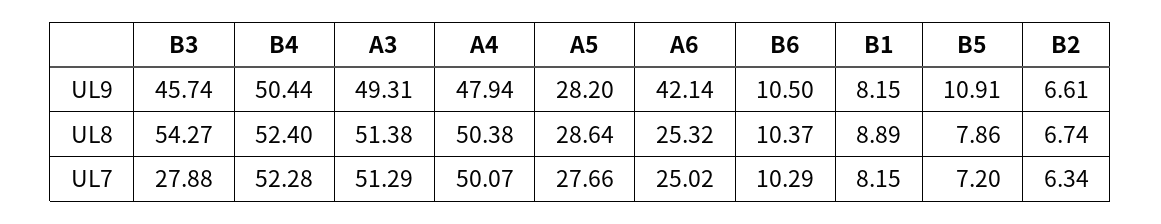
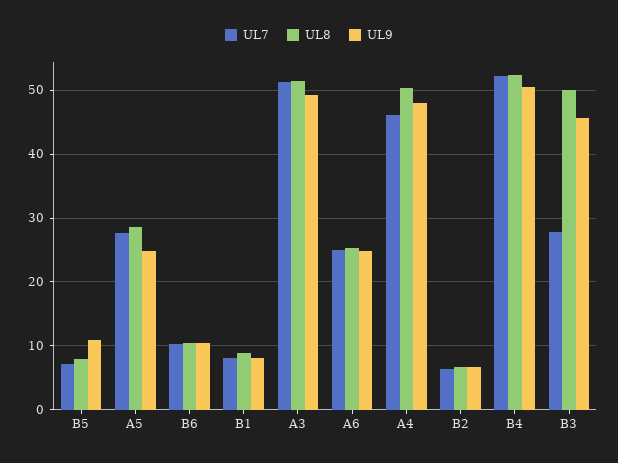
UL9, A5: 28.2 -> 25
UL9, A6: 42.14 -> 25
UL8, B3: 54.27 -> 50
UL7, A4: 50.07 -> 46

